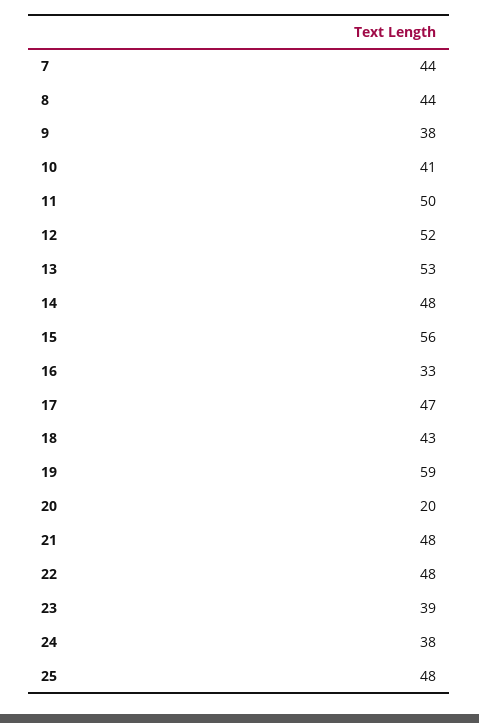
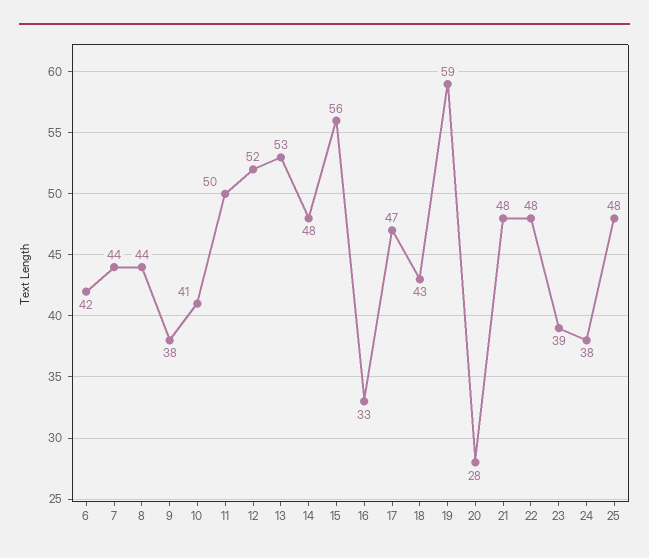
20: 20 -> 28
6: none -> 42

